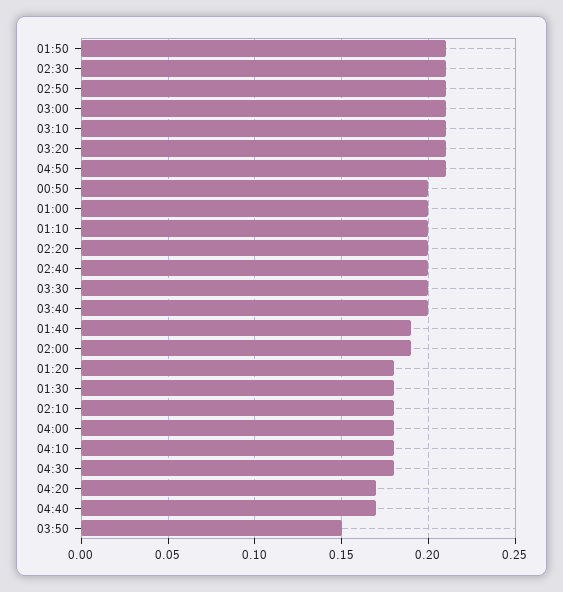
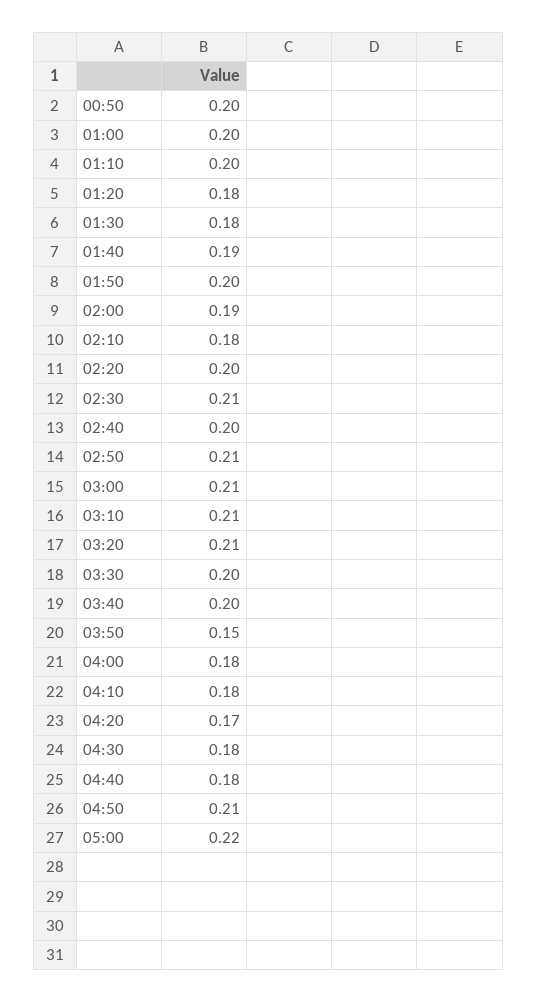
01:50: 0.21 -> 0.2
04:40: 0.17 -> 0.18
05:00: none -> 0.22

